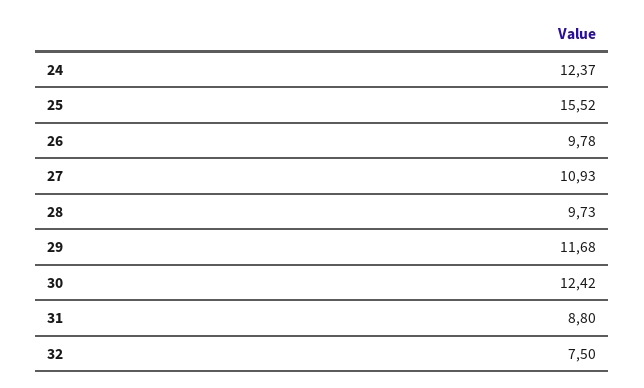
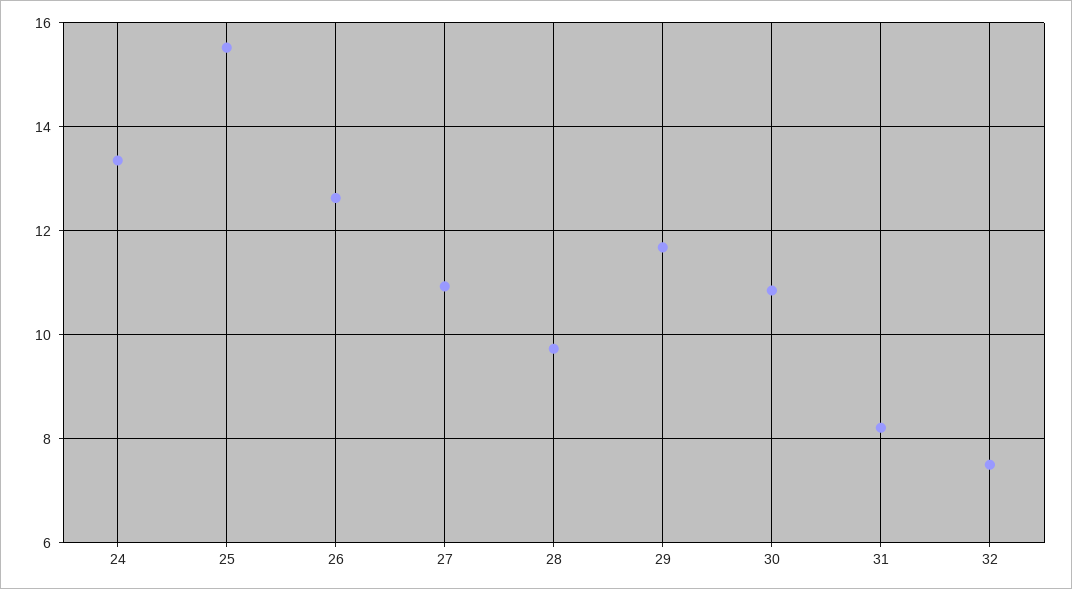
24: 12.37 -> 13.4
26: 9.78 -> 12.6
30: 12.42 -> 10.8
31: 8.8 -> 8.2

